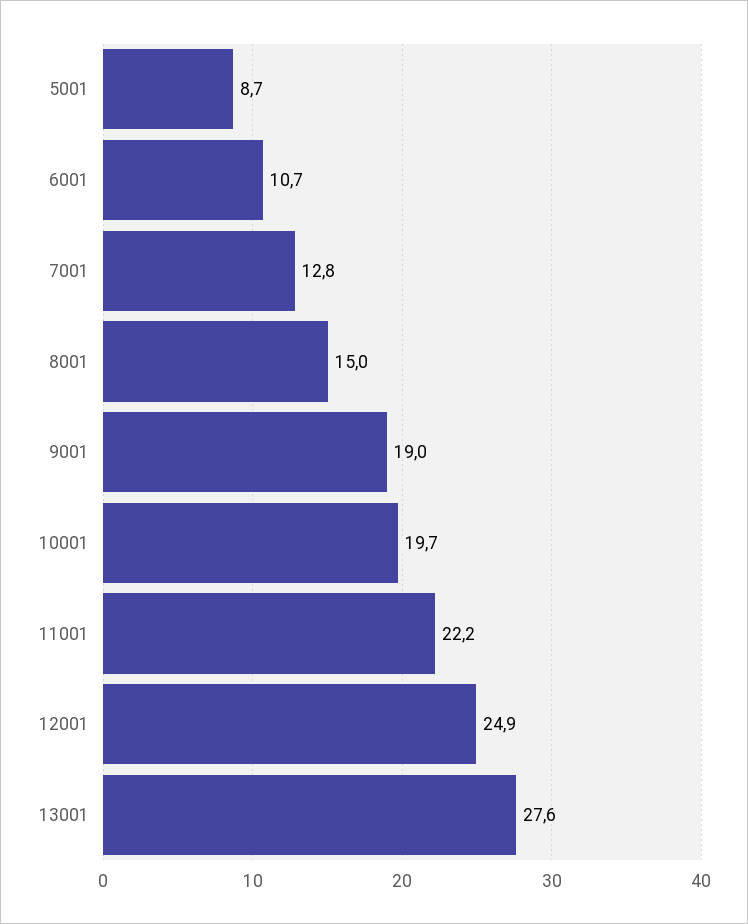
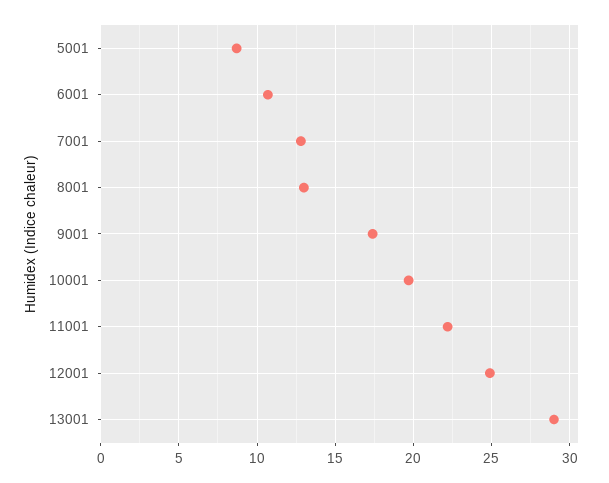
8001: 15 -> 13
9001: 19 -> 17.5
13001: 27.6 -> 29

